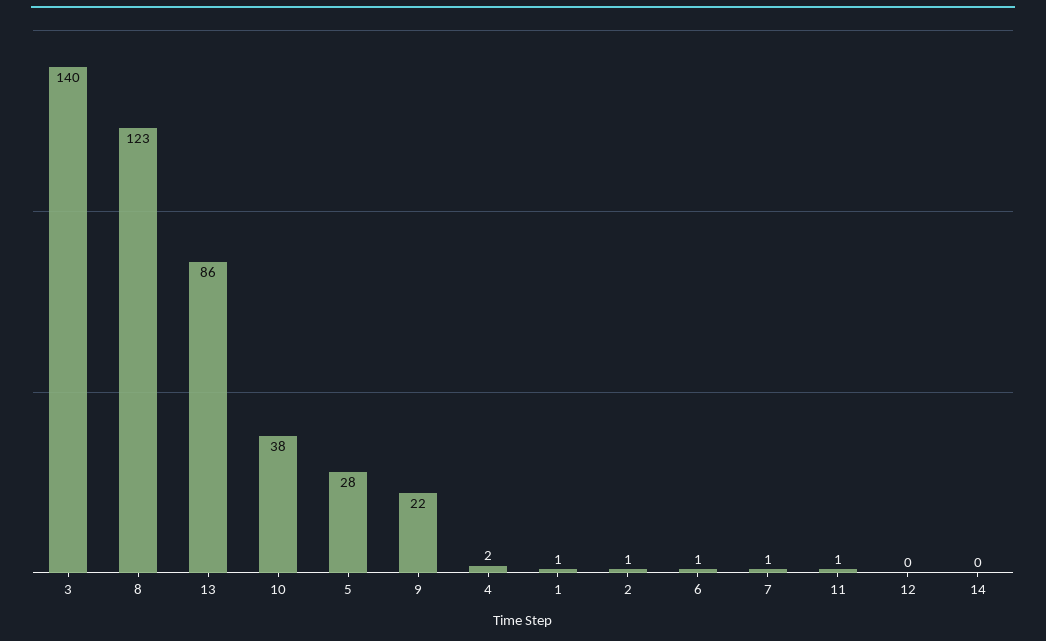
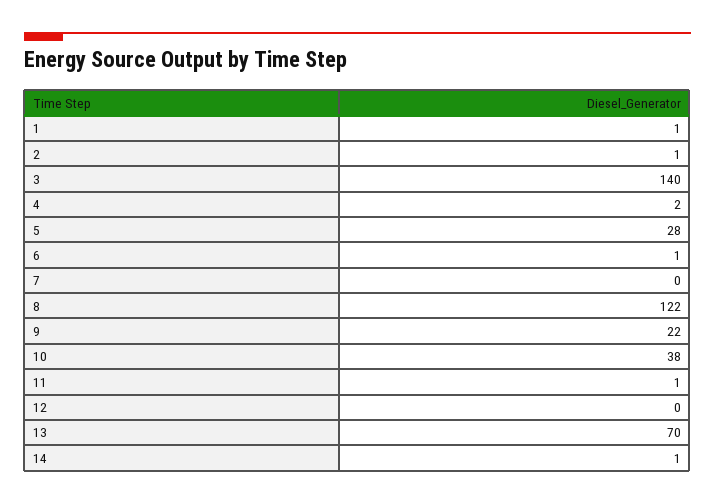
8: 123 -> 122
13: 86 -> 70
7: 1 -> 0
14: 0 -> 1

